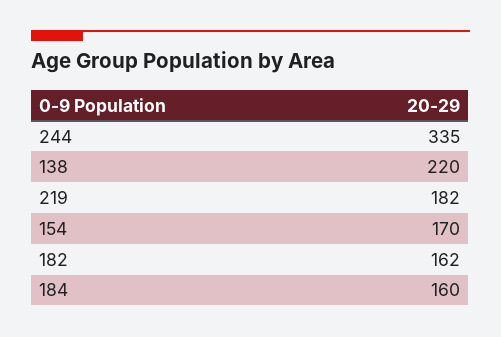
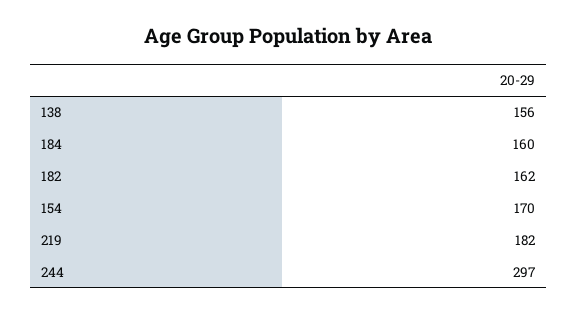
244: 335 -> 297
138: 220 -> 156

